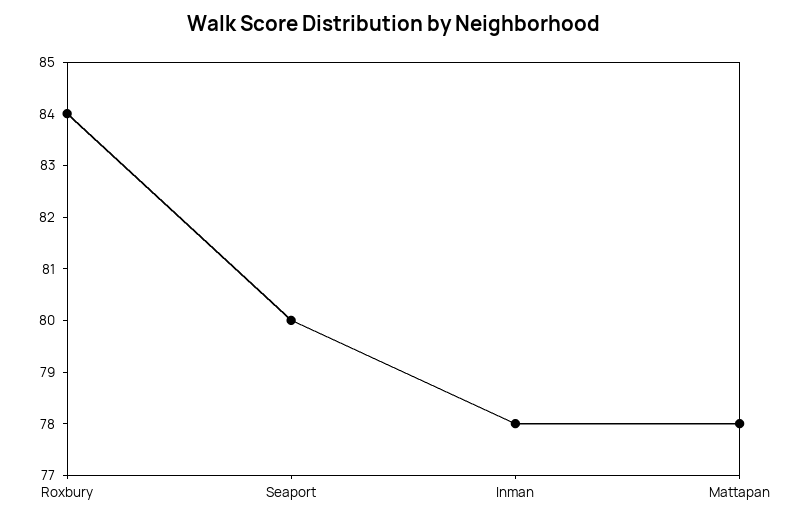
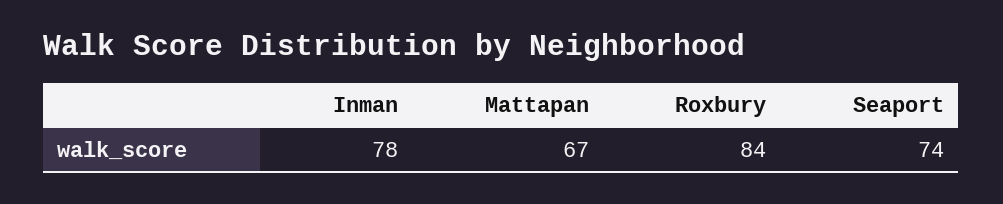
Seaport: 80 -> 74
Mattapan: 78 -> 67

